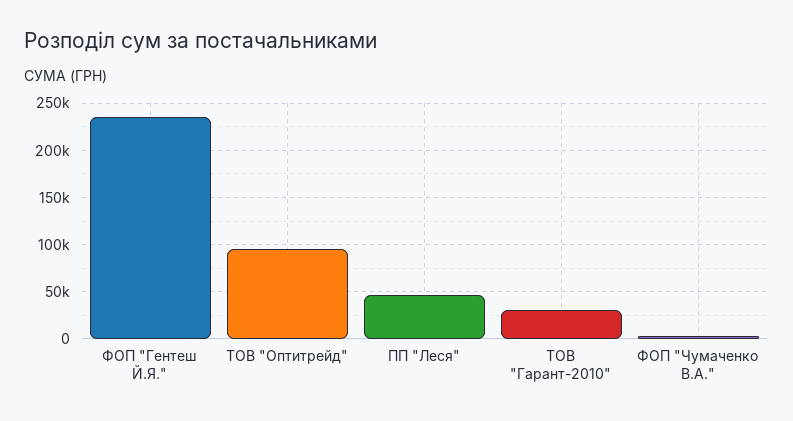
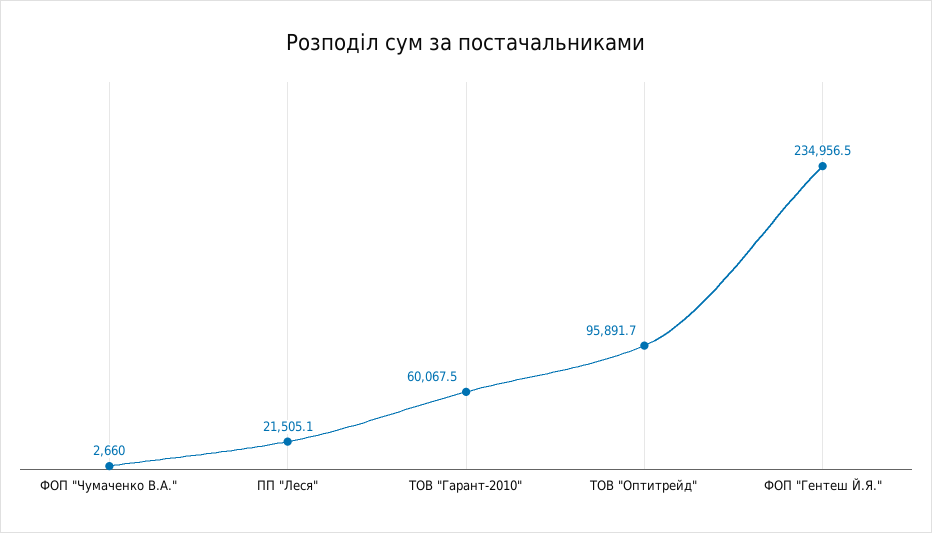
ПП "Леся": 50000 -> 21505.1
ТОВ "Гарант-2010": 30000 -> 60067.5

